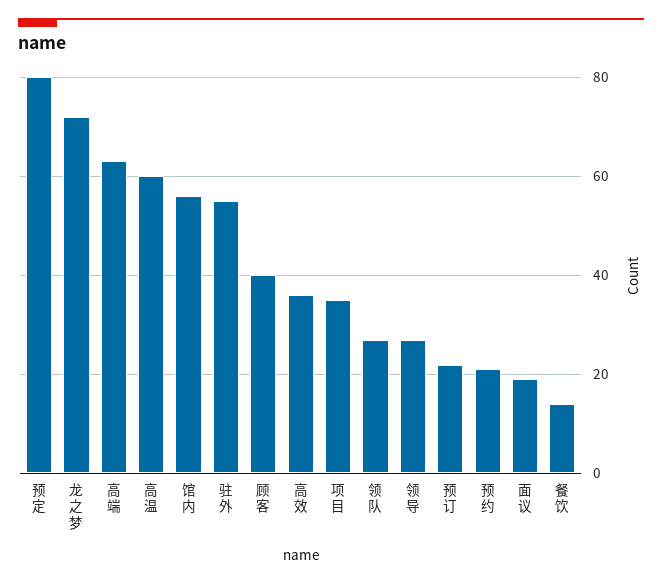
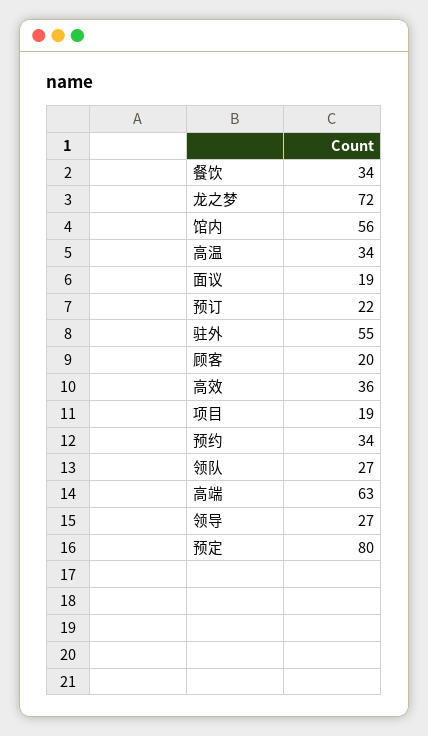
高温: 60 -> 34
顾客: 40 -> 20
项目: 35 -> 19
预约: 20 -> 34
餐饮: 15 -> 34

